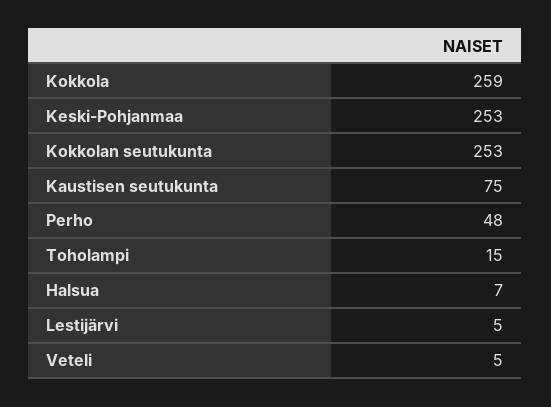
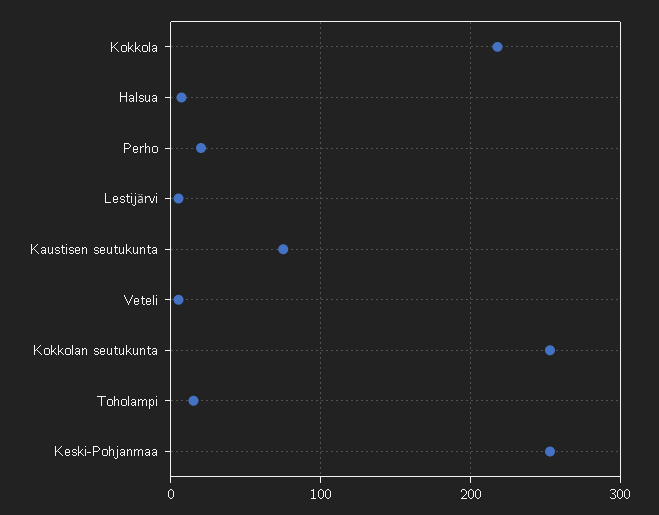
Kokkola: 259 -> 220
Perho: 48 -> 20

